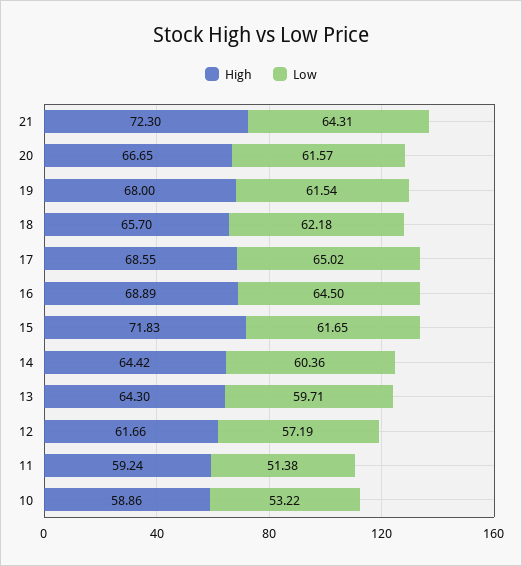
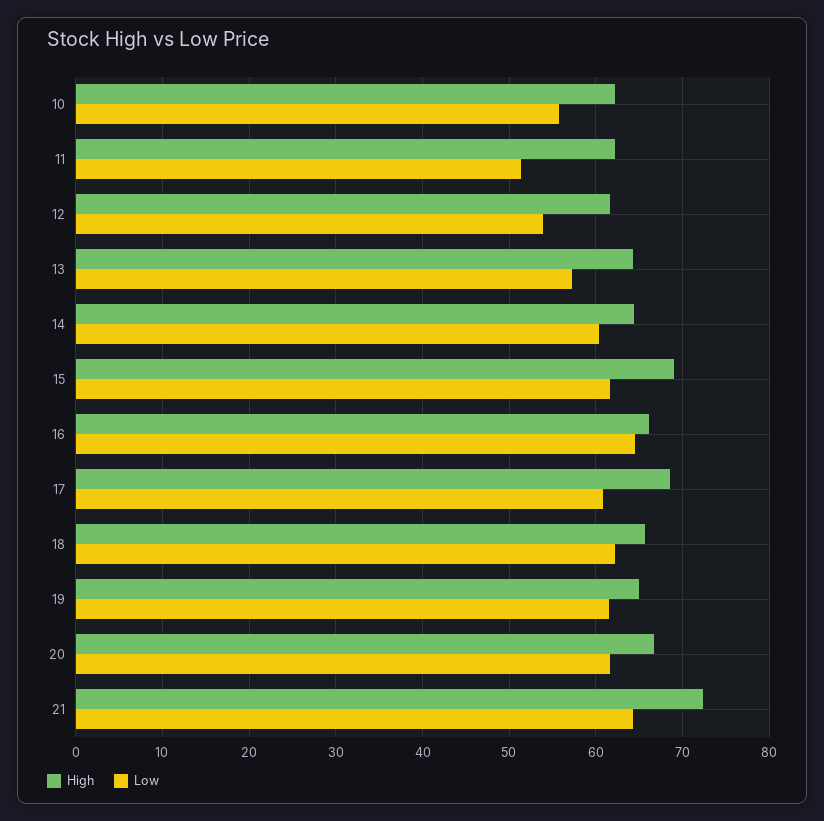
High, 19: 68 -> 65
Low, 17: 65.02 -> 61
High, 16: 68.89 -> 66
High, 15: 71.83 -> 69
Low, 13: 59.71 -> 57
Low, 12: 57.19 -> 54
High, 11: 59.24 -> 62
High, 10: 58.86 -> 62
Low, 10: 53.22 -> 56

